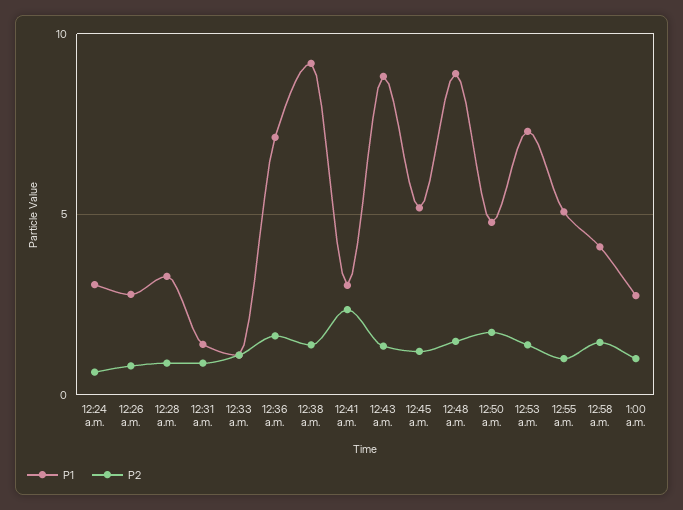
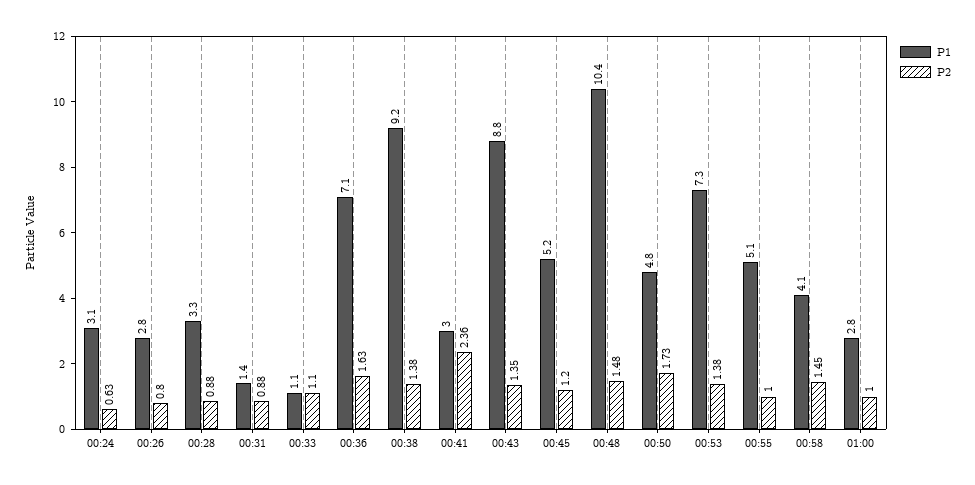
P1, 12:48 a.m.: 9 -> 10.4

